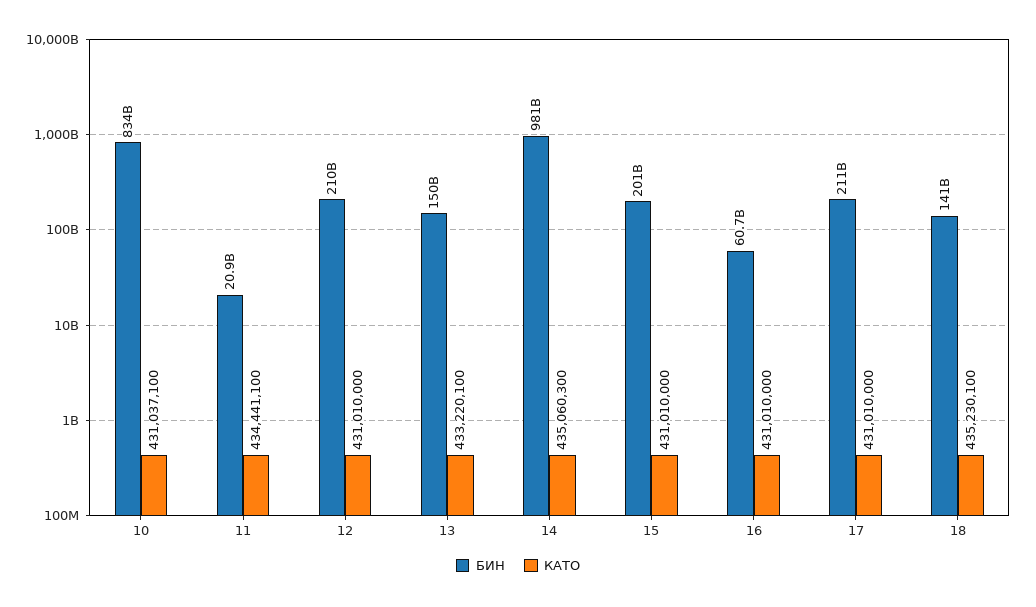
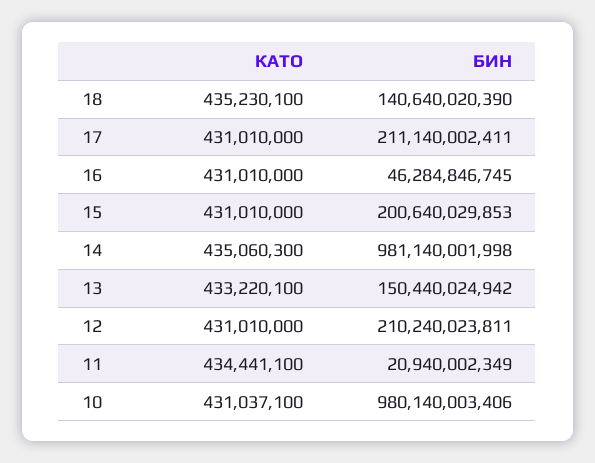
БИН, 10: 834000000000 -> 980140003406
БИН, 16: 60700000000 -> 46284846745

